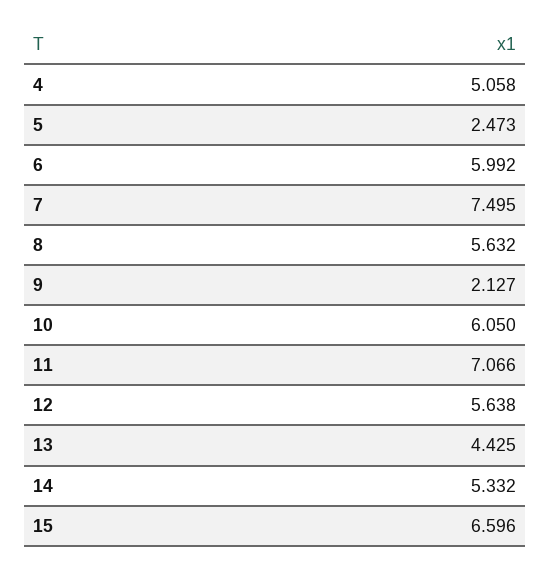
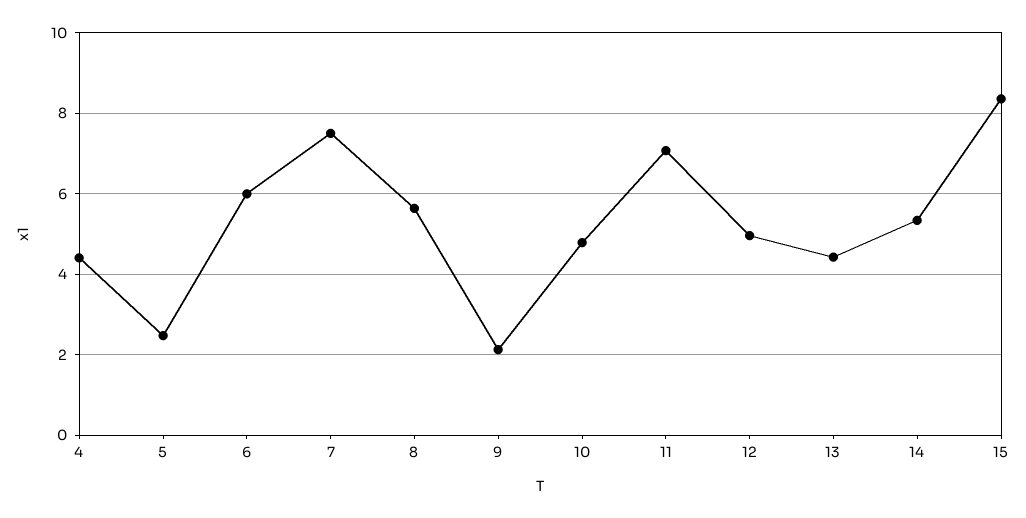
4: 5.058 -> 4.4
10: 6.05 -> 4.8
12: 5.638 -> 5
15: 6.596 -> 8.4

